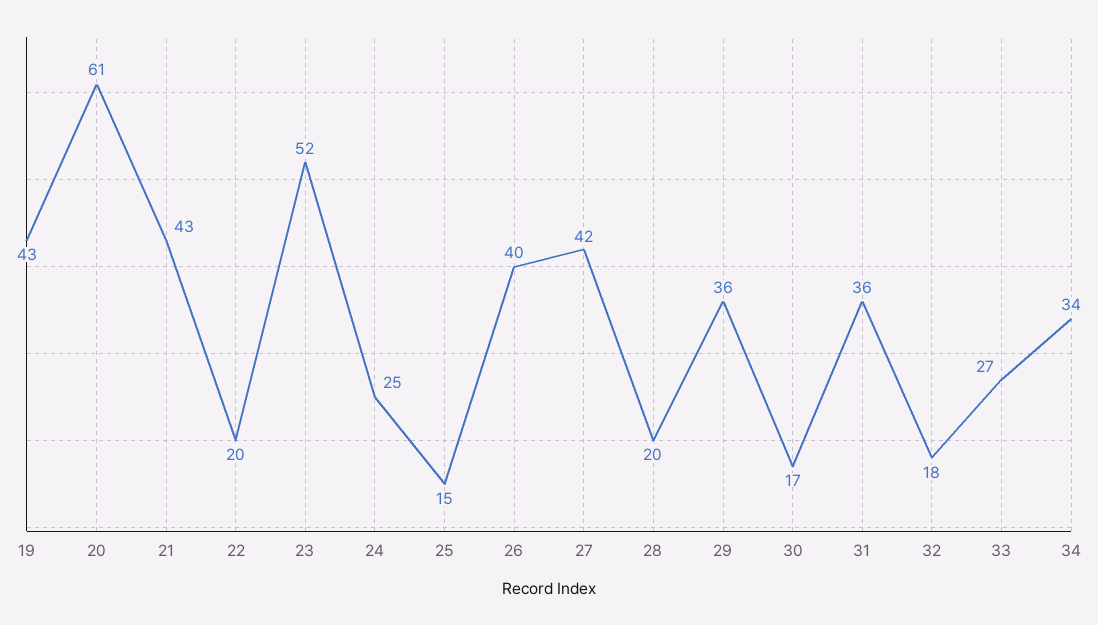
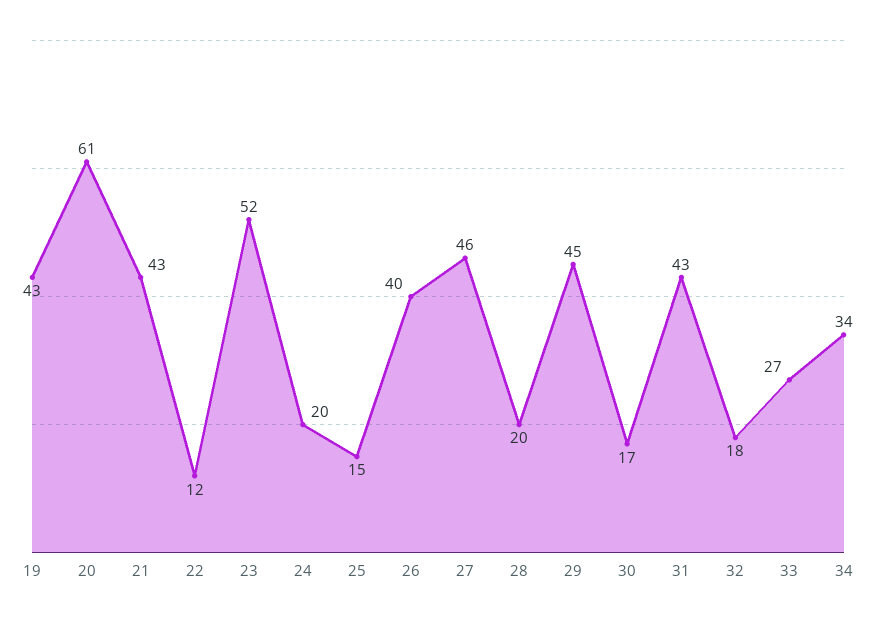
22: 20 -> 12
24: 25 -> 20
27: 42 -> 46
29: 36 -> 45
31: 36 -> 43

